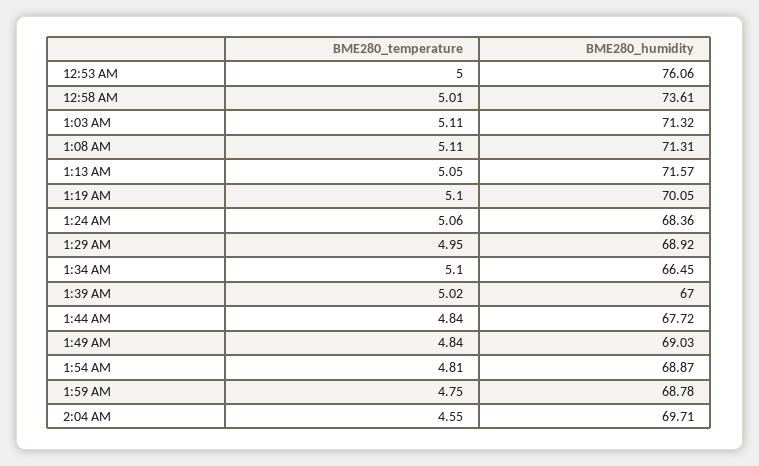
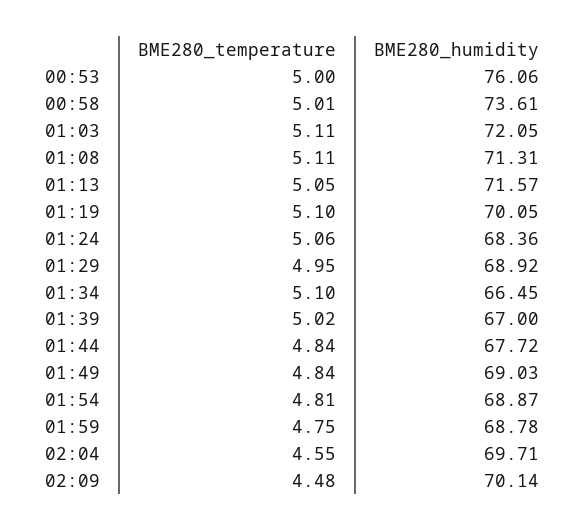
BME280_humidity, 1:03 AM: 71.32 -> 72.05
BME280_temperature, 02:09: none -> 4.48
BME280_humidity, 02:09: none -> 70.14

